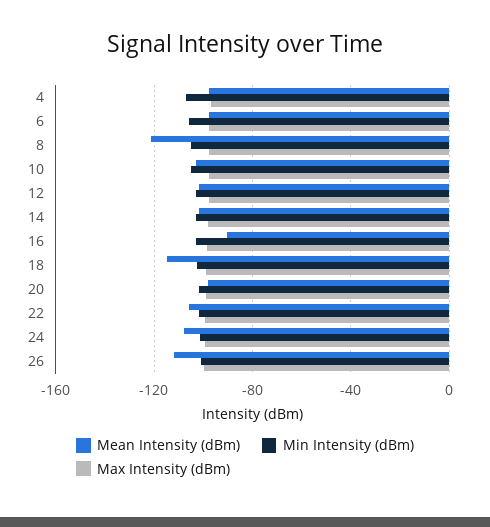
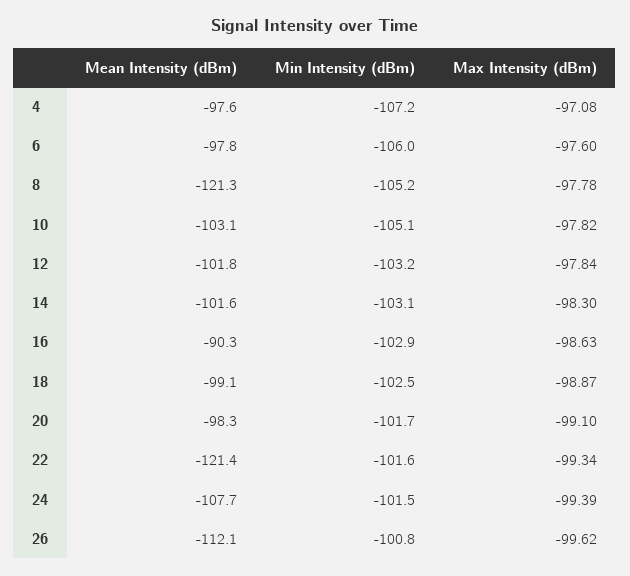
Mean Intensity (dBm), 18: -115 -> -99.1
Mean Intensity (dBm), 22: -105 -> -121.4

